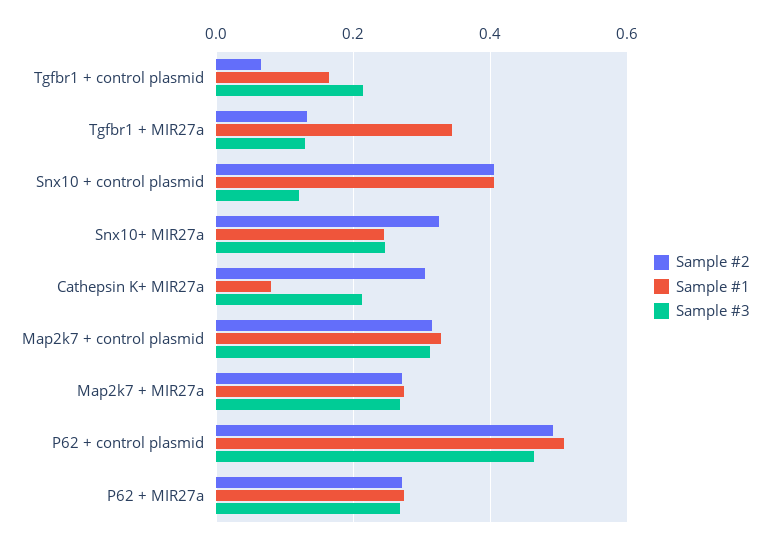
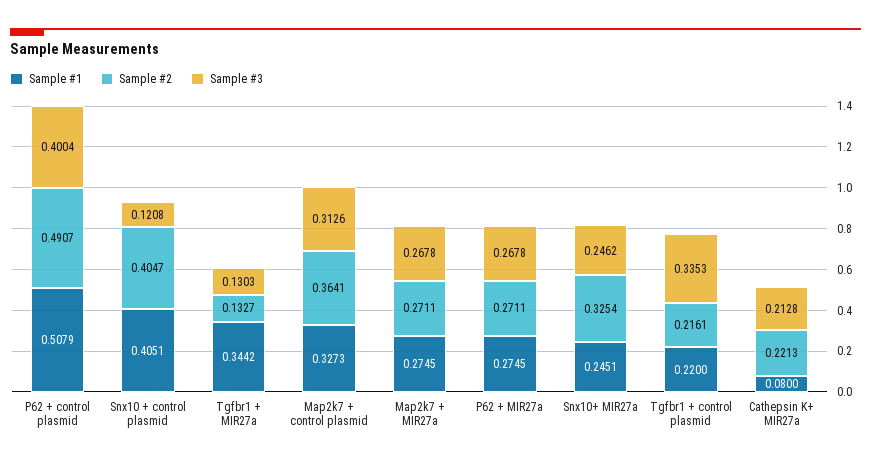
Sample #2, Tgfbr1 + control plasmid: 0.06 -> 0.2161
Sample #1, Tgfbr1 + control plasmid: 0.16 -> 0.22
Sample #3, Tgfbr1 + control plasmid: 0.22 -> 0.3353
Sample #2, Cathepsin K+ MIR27a: 0.3 -> 0.2213
Sample #2, Map2k7 + control plasmid: 0.32 -> 0.3641
Sample #3, P62 + control plasmid: 0.46 -> 0.4004

